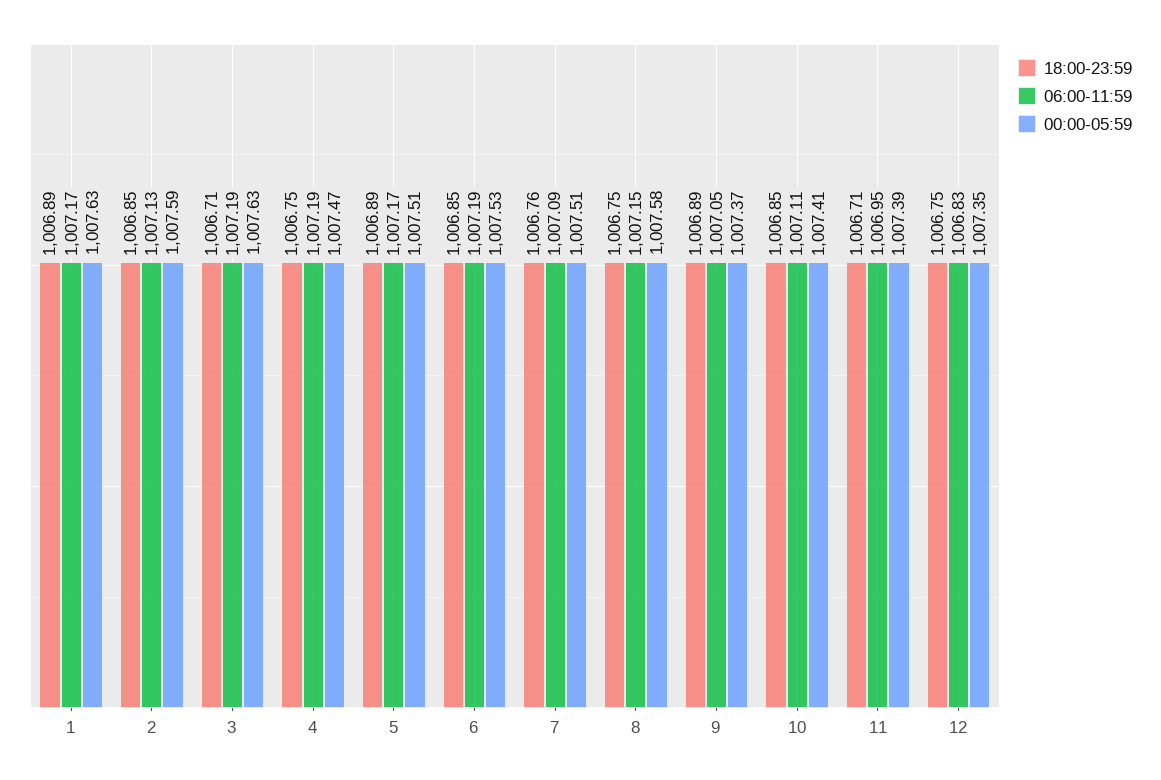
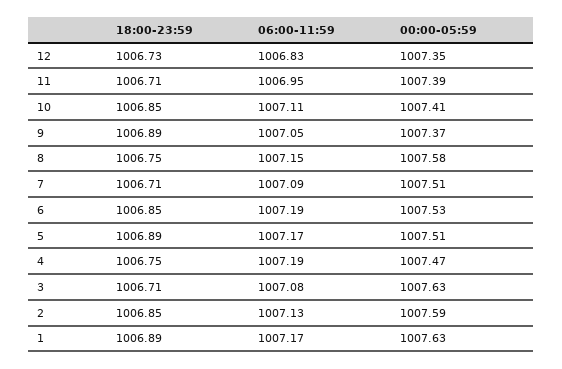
06:00-11:59, 3: 1007.19 -> 1007.08
18:00-23:59, 7: 1006.76 -> 1006.71
18:00-23:59, 12: 1006.75 -> 1006.73

